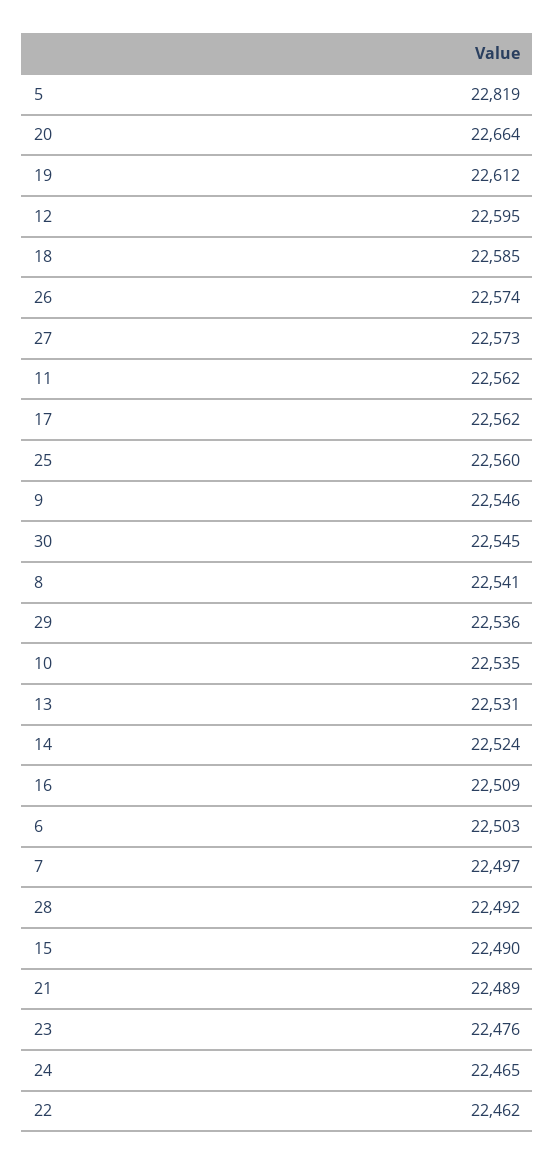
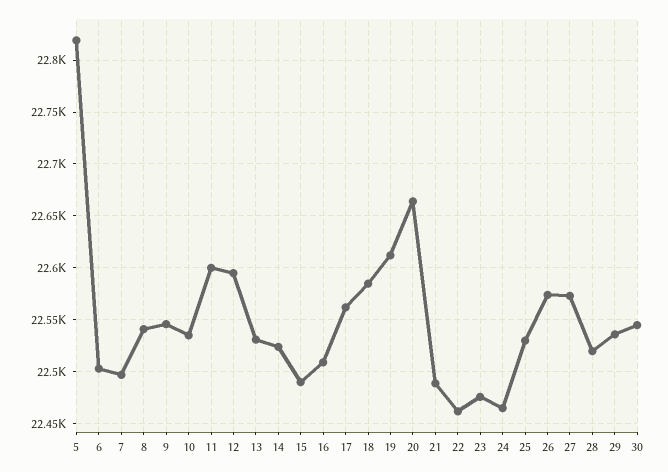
11: 22562 -> 22600
25: 22560 -> 22530
28: 22492 -> 22520

